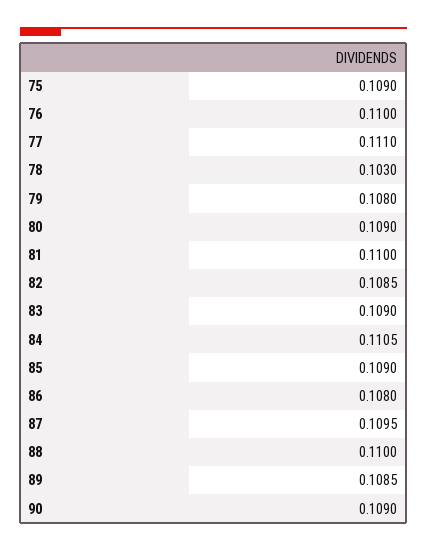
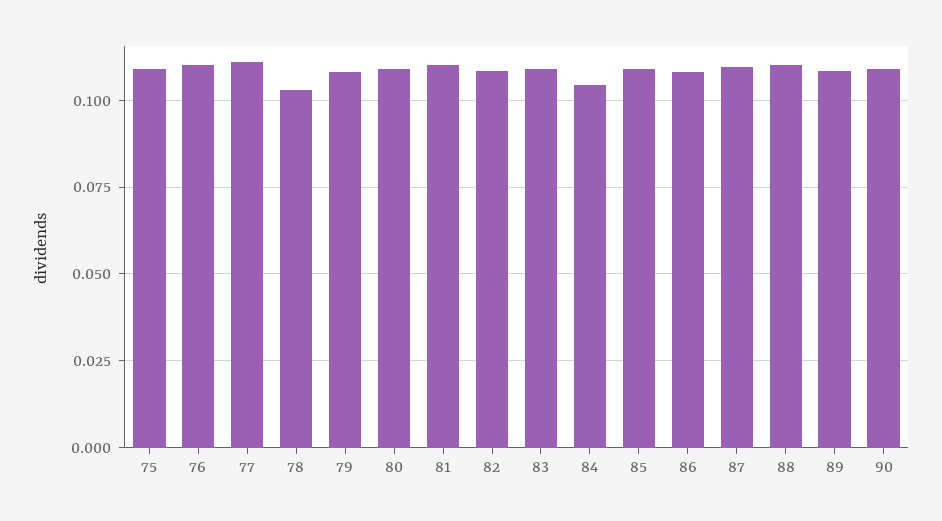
84: 0.1105 -> 0.105

